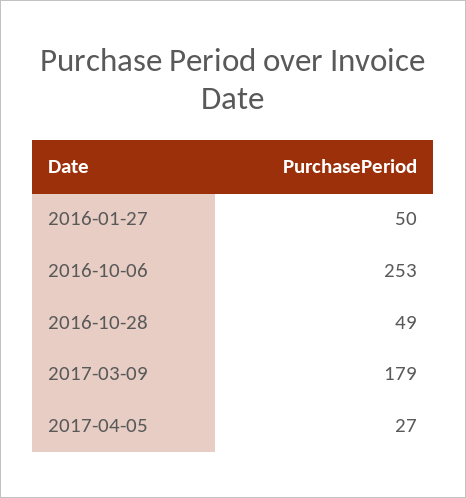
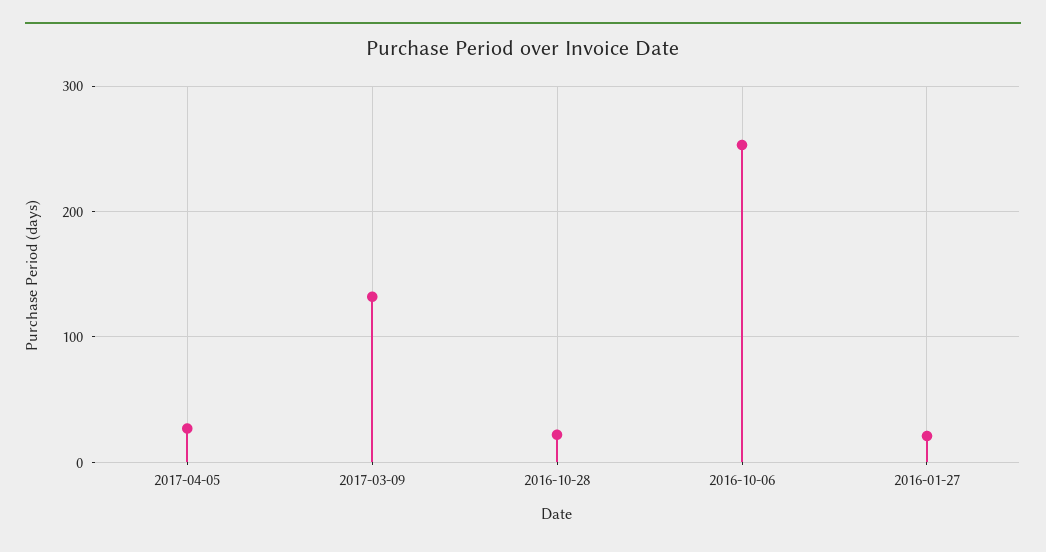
2016-01-27: 50 -> 20
2016-10-28: 49 -> 20
2017-03-09: 179 -> 130

